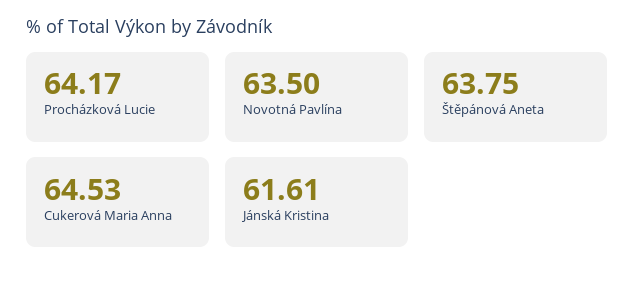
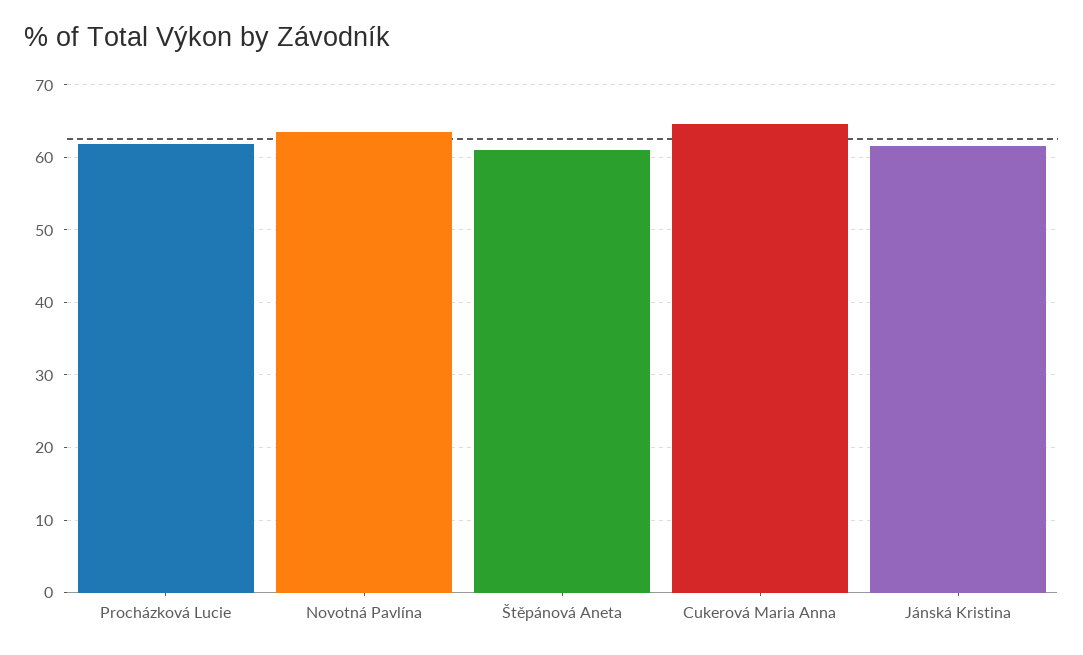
Procházková Lucie: 64.17 -> 62
Štěpánová Aneta: 63.75 -> 61

